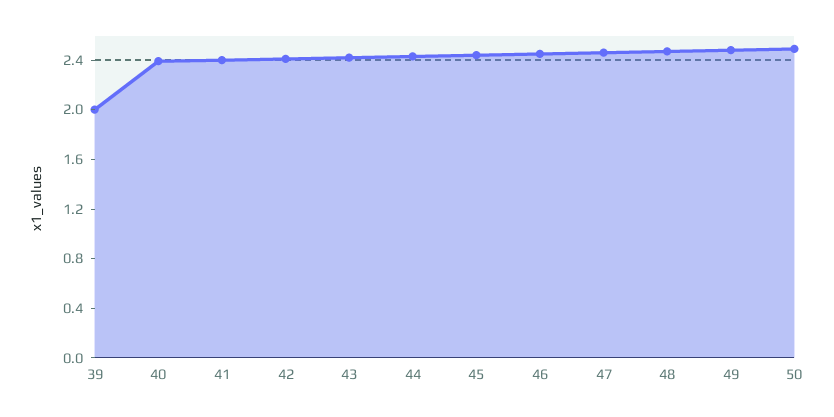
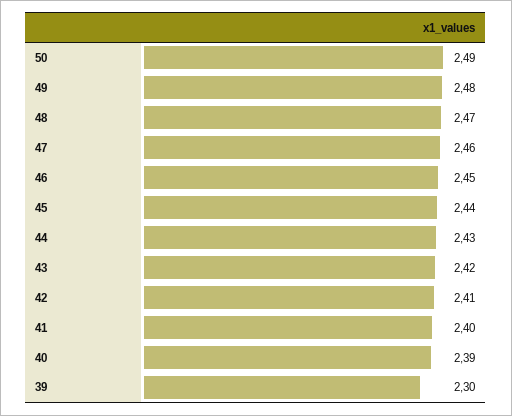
39: 2 -> 2.3

